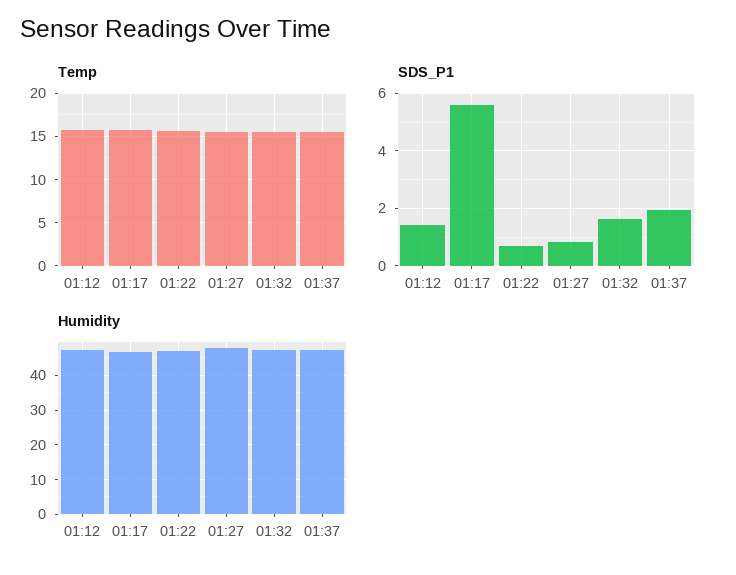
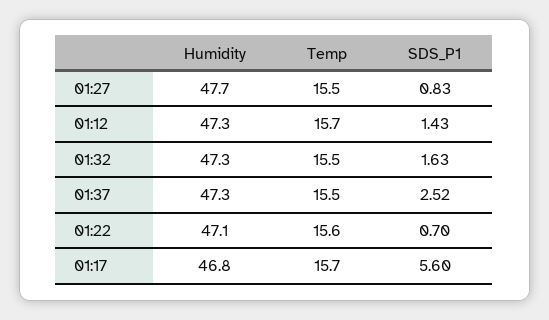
SDS_P1, 01:37: 2 -> 2.52

